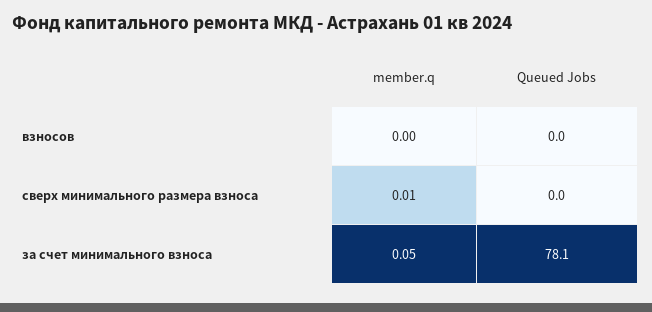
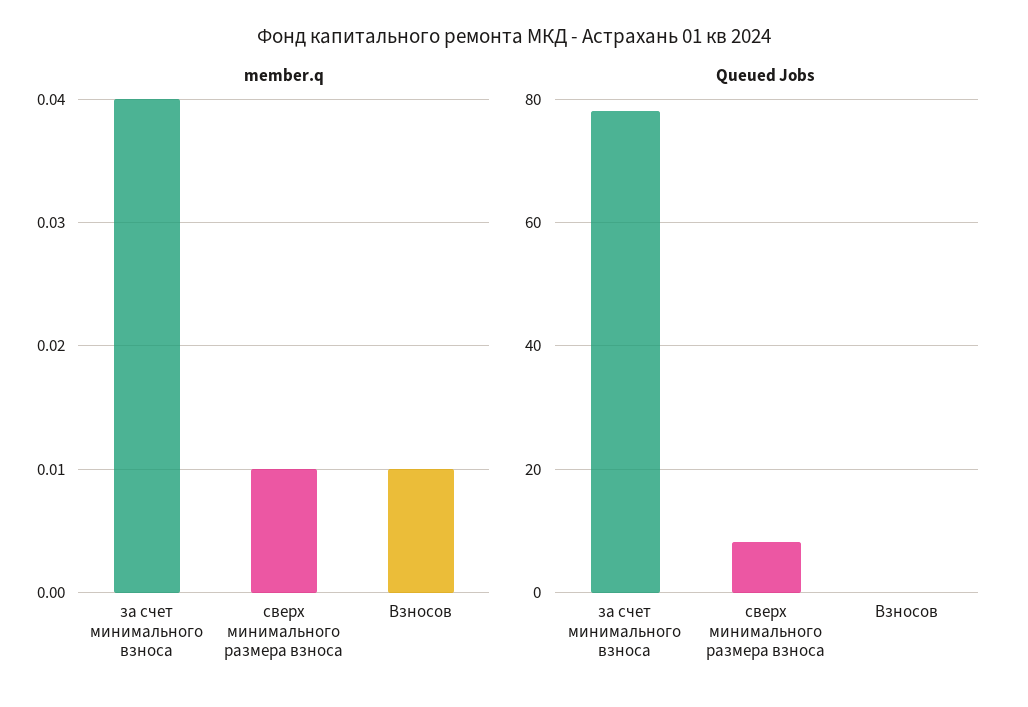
member.q, взносов: 0 -> 0.01
Queued Jobs, сверх минимального размера взноса: 0 -> 8
member.q, за счет минимального взноса: 0.05 -> 0.04

